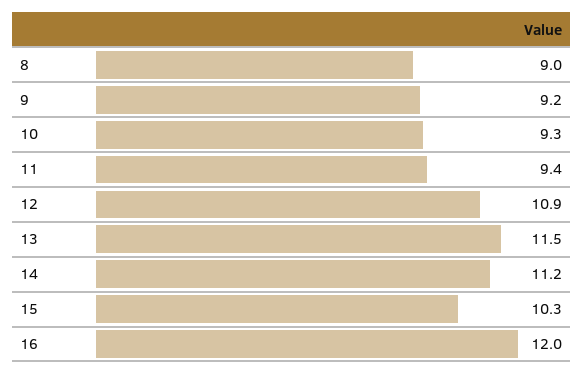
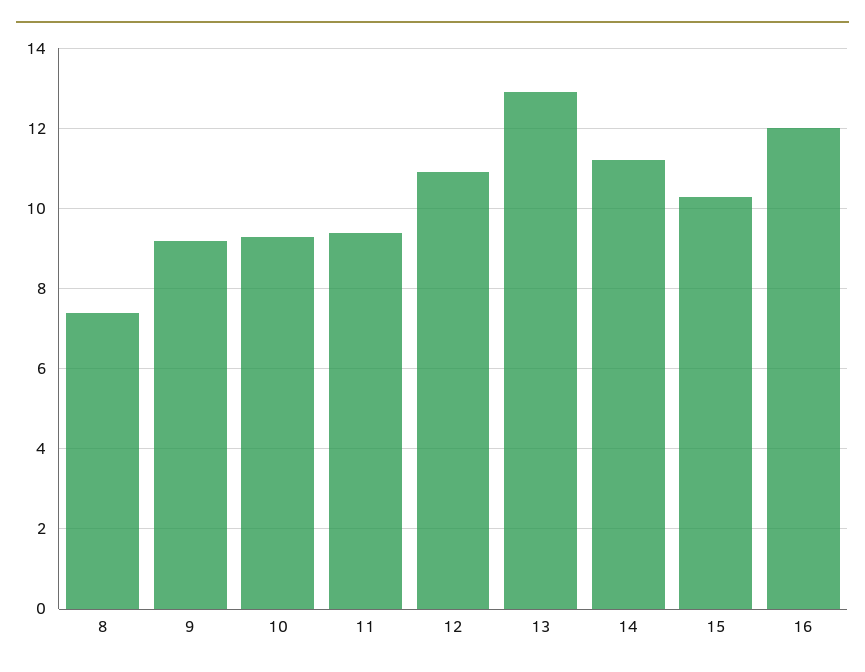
8: 9 -> 7.5
13: 11.5 -> 13

